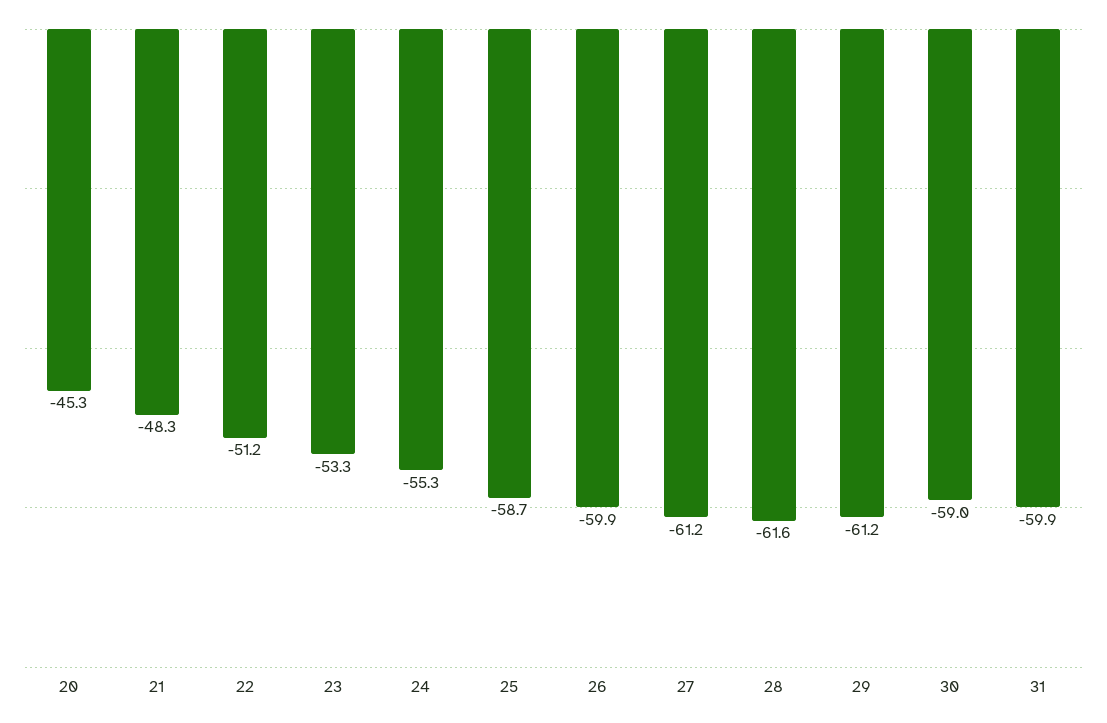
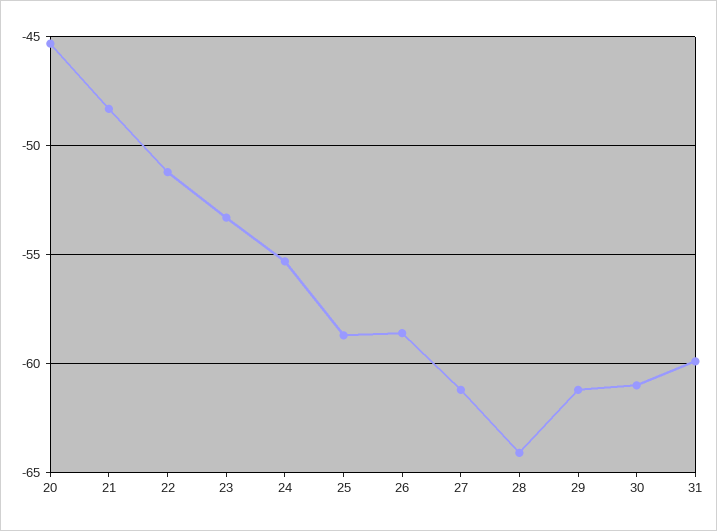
26: -59.9 -> -58.5
28: -61.6 -> -64
30: -59 -> -61

